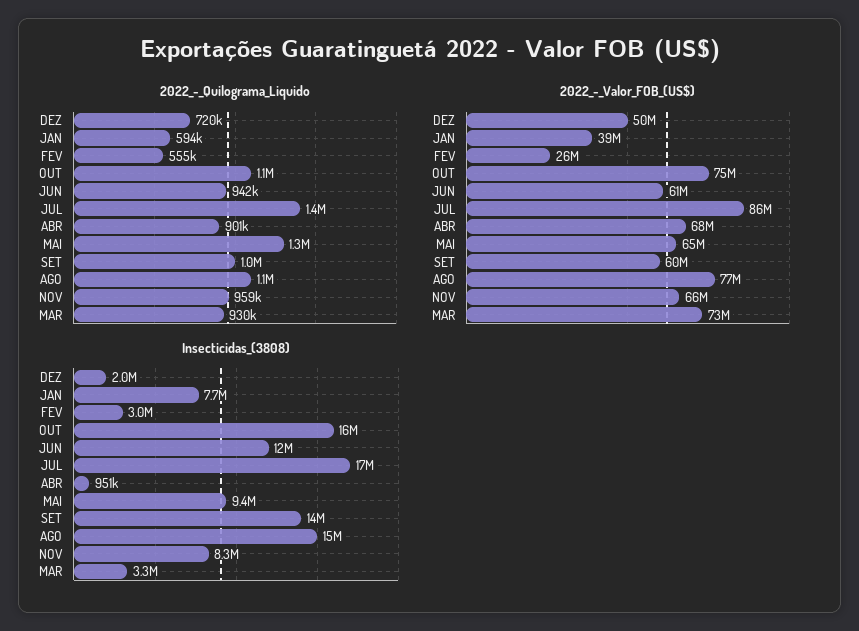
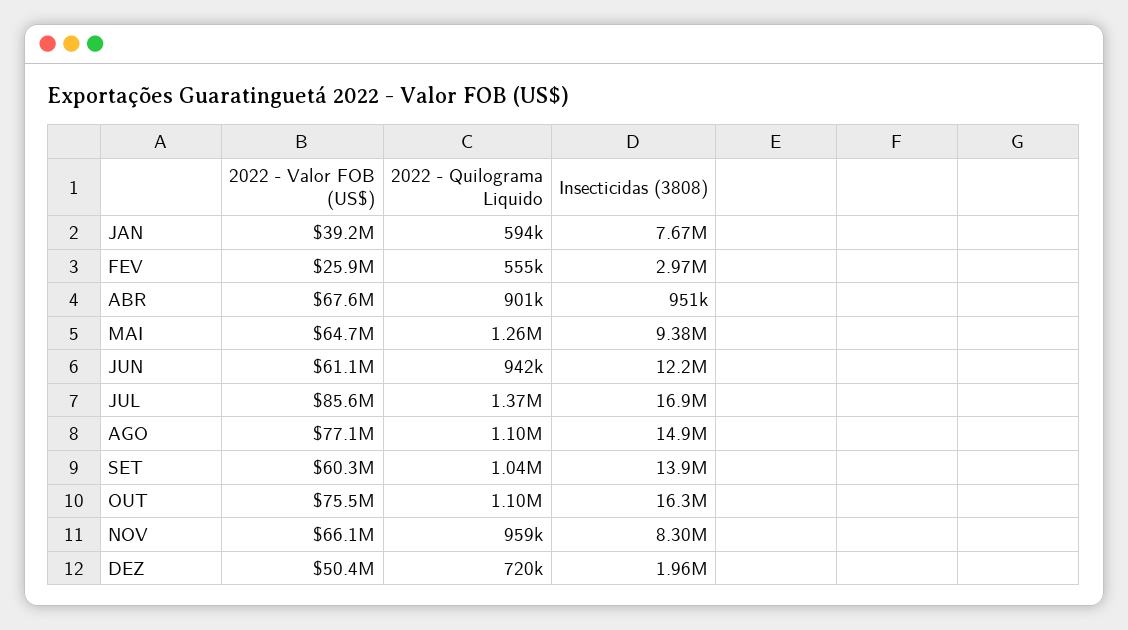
2022_-_Quilograma_Liquido, MAR: 930000 -> none
2022_-_Valor_FOB_(US$), MAR: 73000000 -> none
Insecticidas_(3808), MAR: 3300000 -> none

